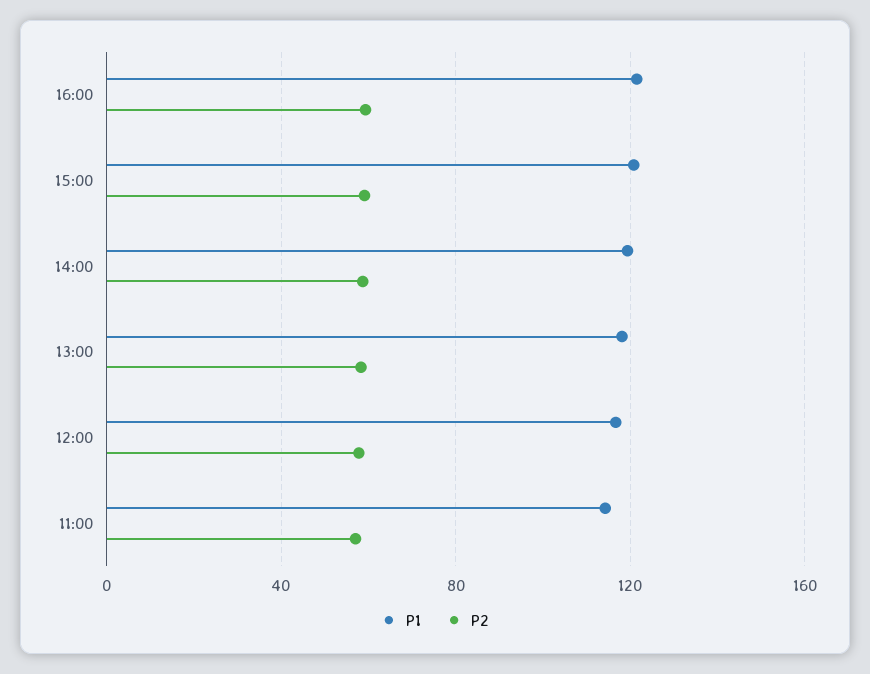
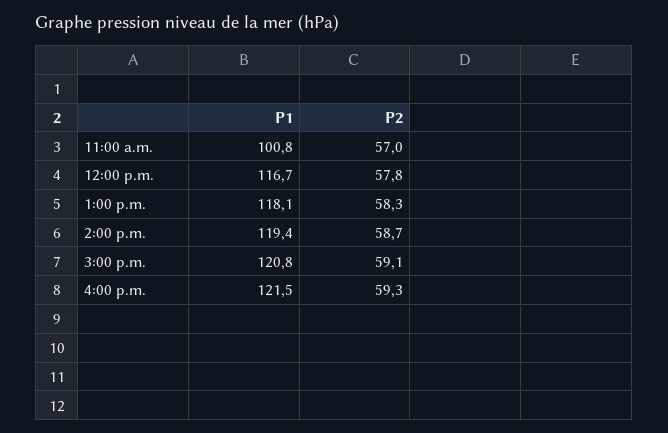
P1, 11:00: 115 -> 100.8

